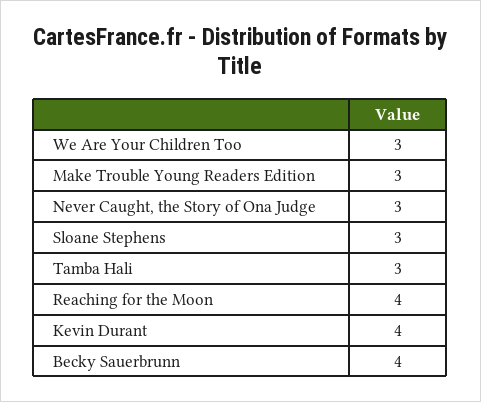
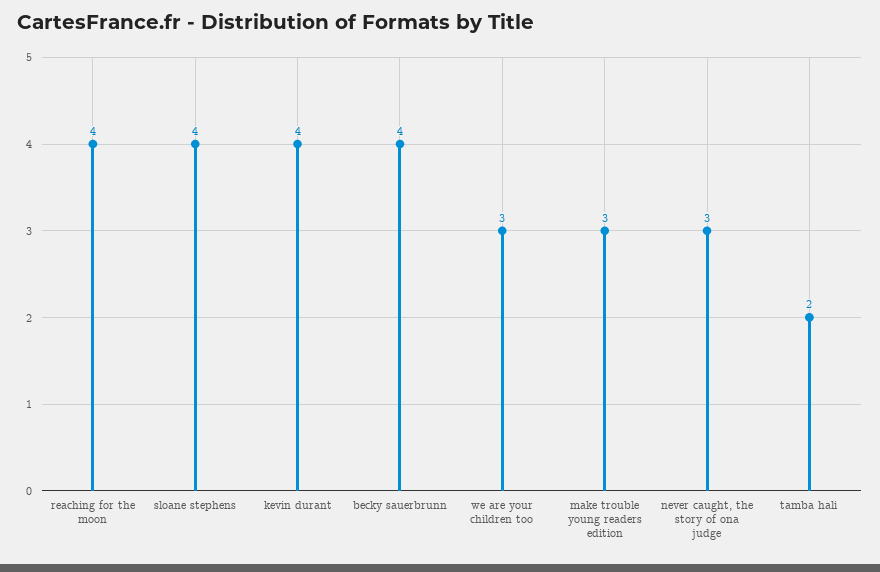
Sloane Stephens: 3 -> 4
Tamba Hali: 3 -> 2

